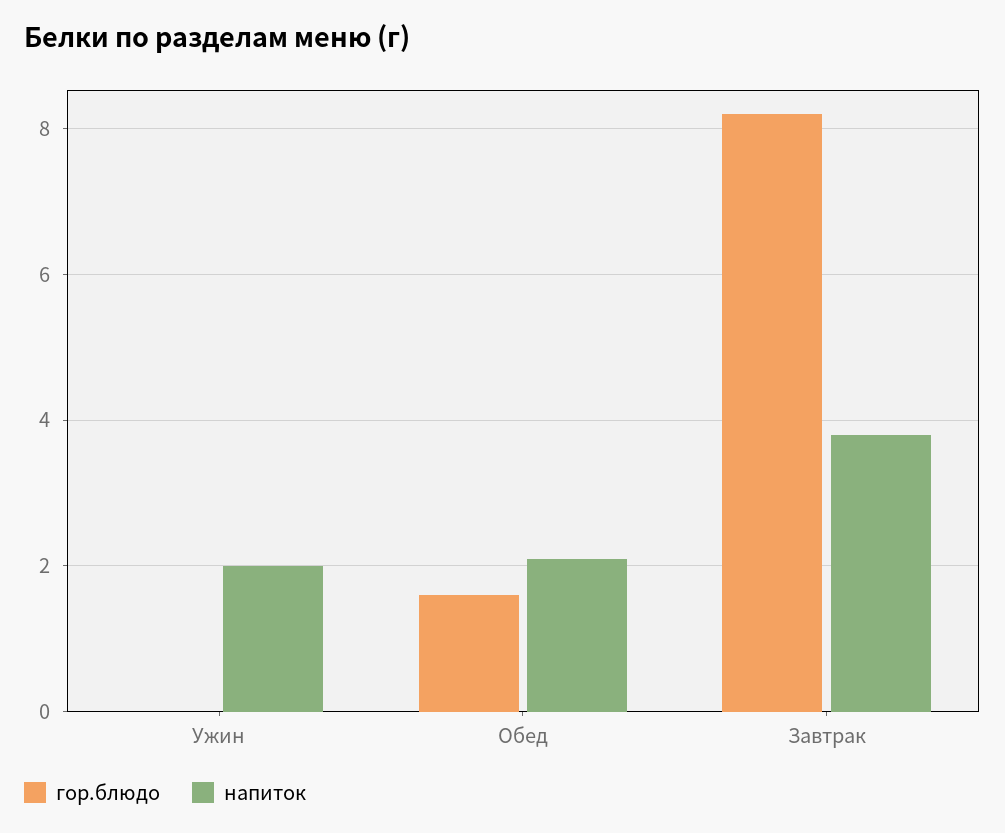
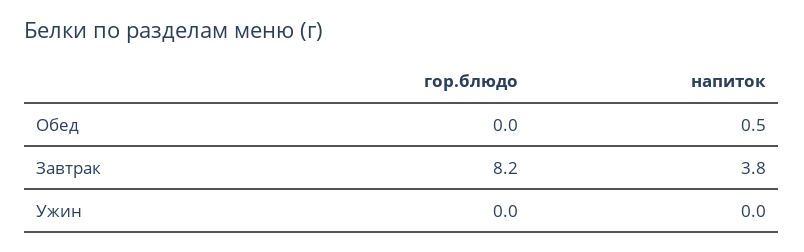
напиток, Ужин: 2 -> 0
гор.блюдо, Обед: 1.5 -> 0
напиток, Обед: 2 -> 0.5

